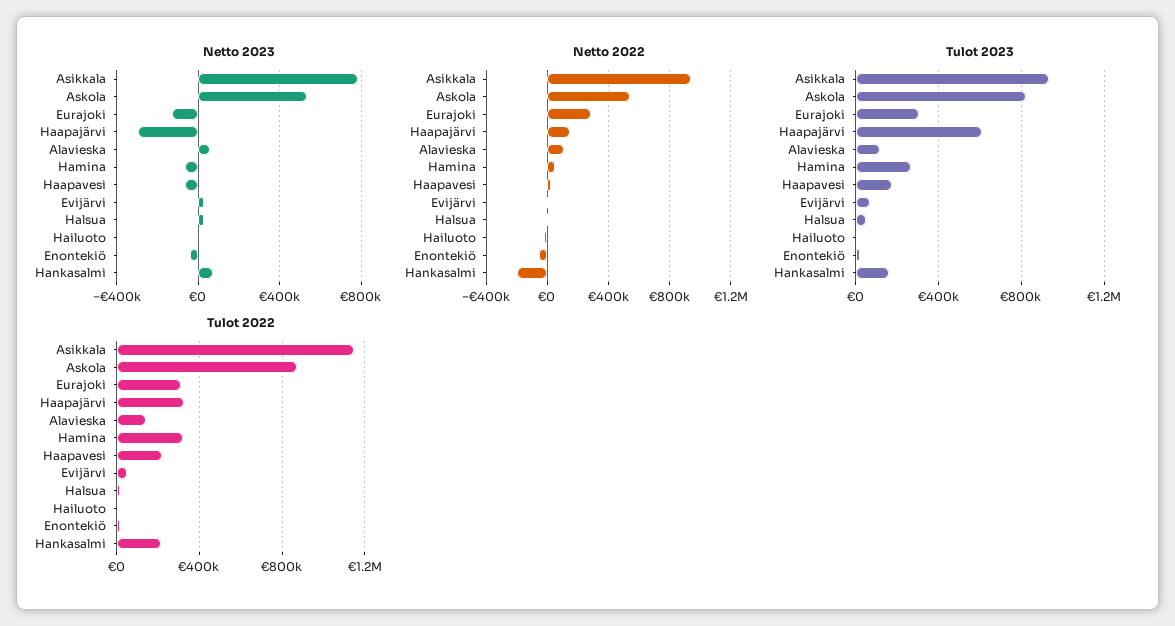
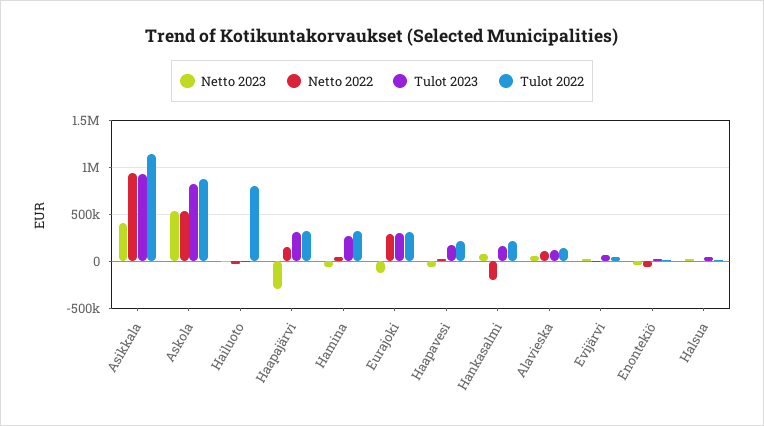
Netto 2023, Asikkala: 800000 -> 400000
Tulot 2023, Haapajärvi: 600000 -> 300000
Tulot 2022, Hailuoto: 0 -> 800000

